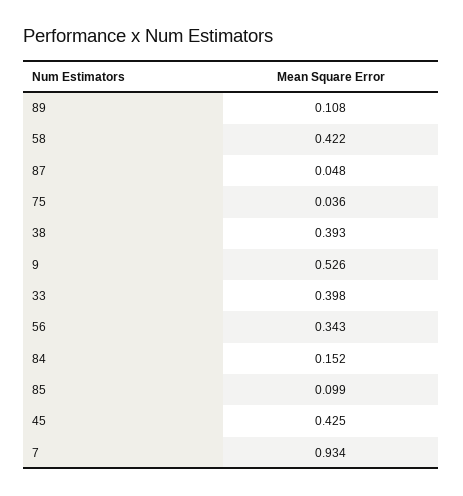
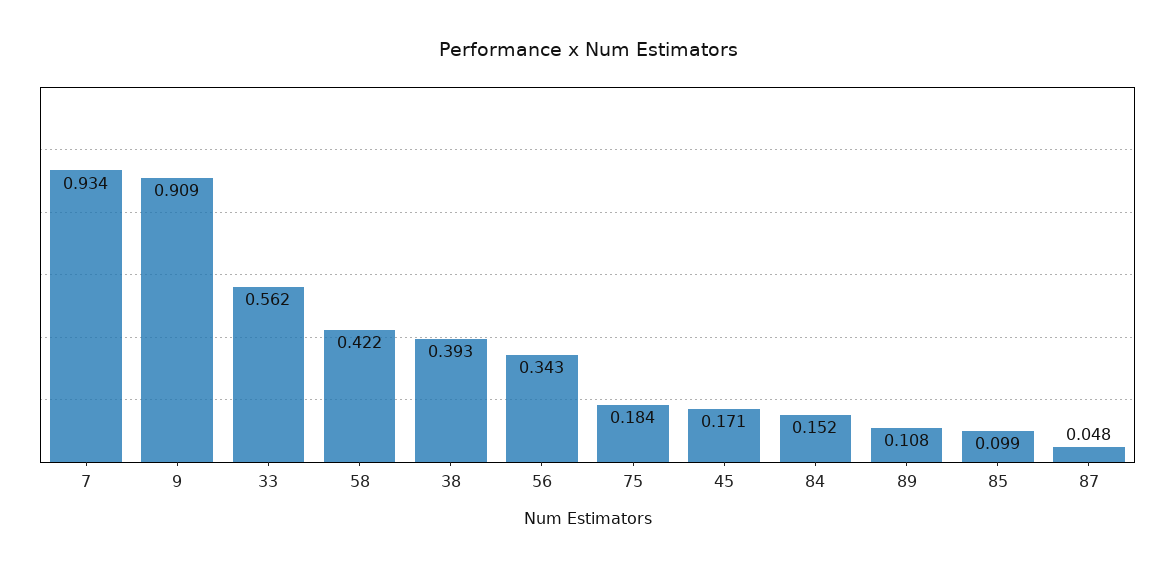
75: 0.036 -> 0.184
9: 0.526 -> 0.909
33: 0.398 -> 0.562
45: 0.425 -> 0.171

